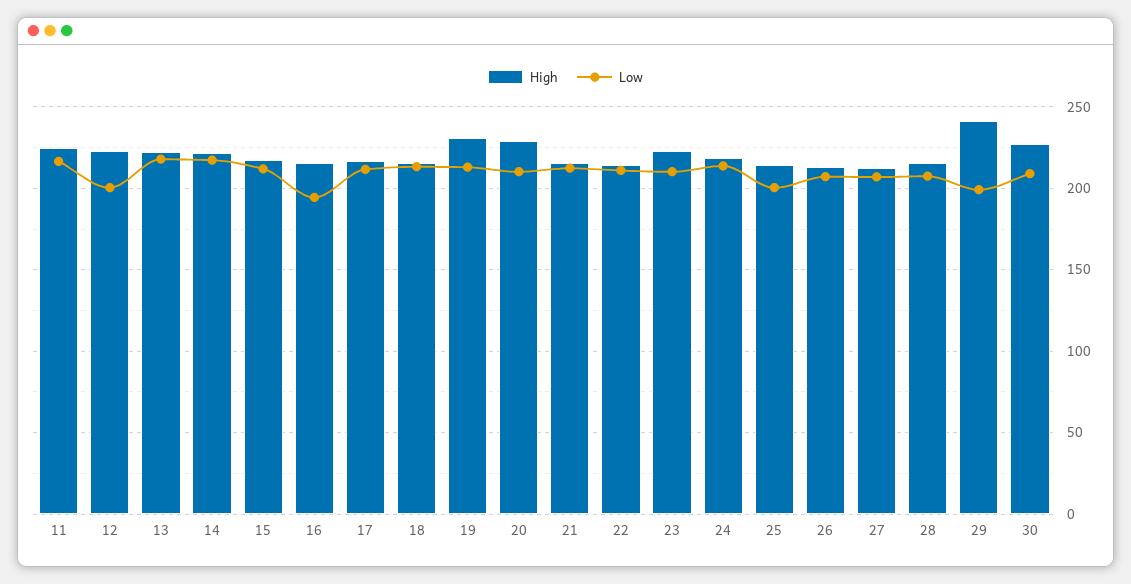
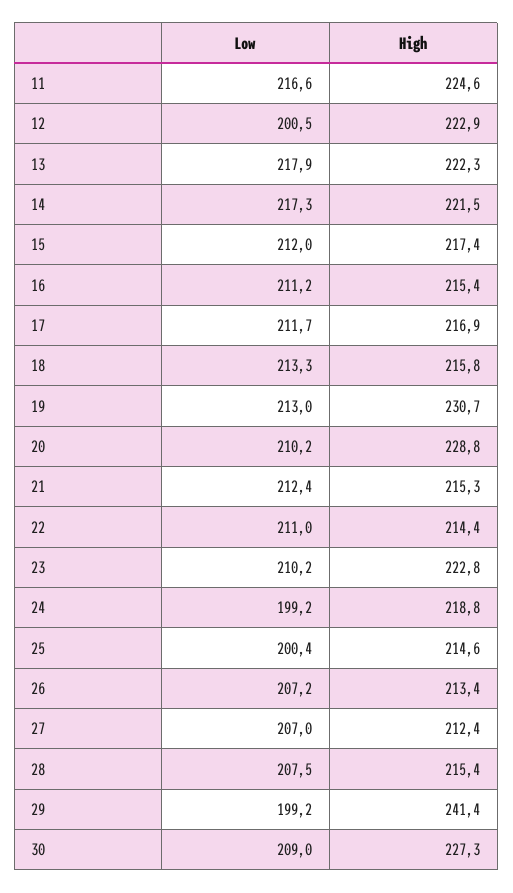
Low, 16: 195 -> 211.2
Low, 24: 215 -> 199.2

